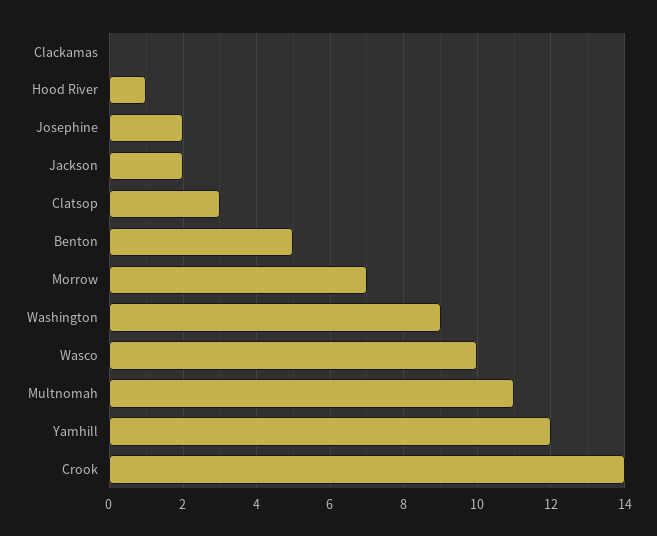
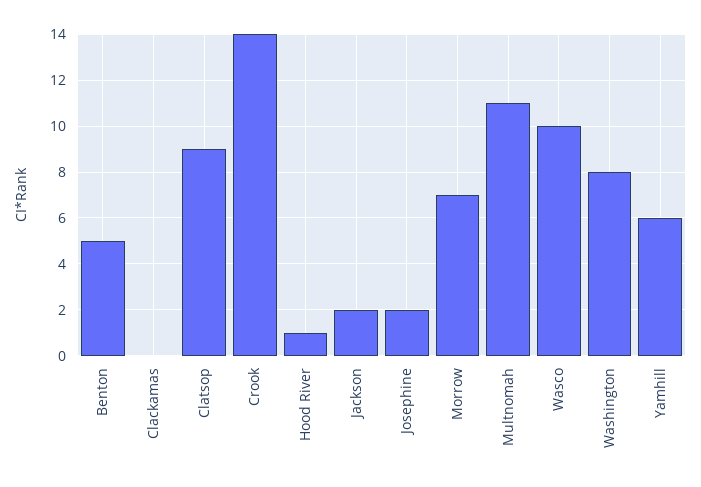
Clatsop: 3 -> 9
Washington: 9 -> 8
Yamhill: 12 -> 6

